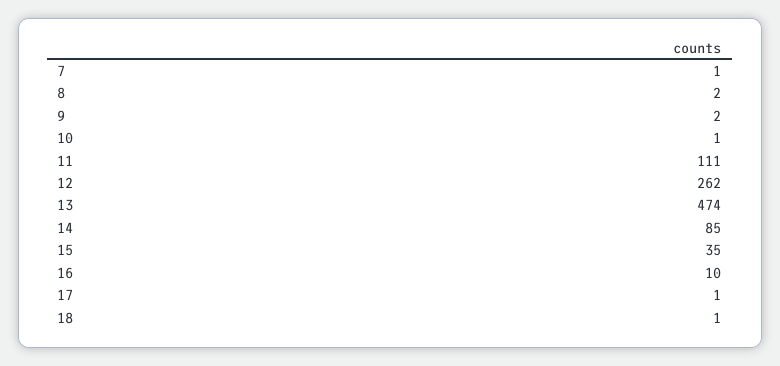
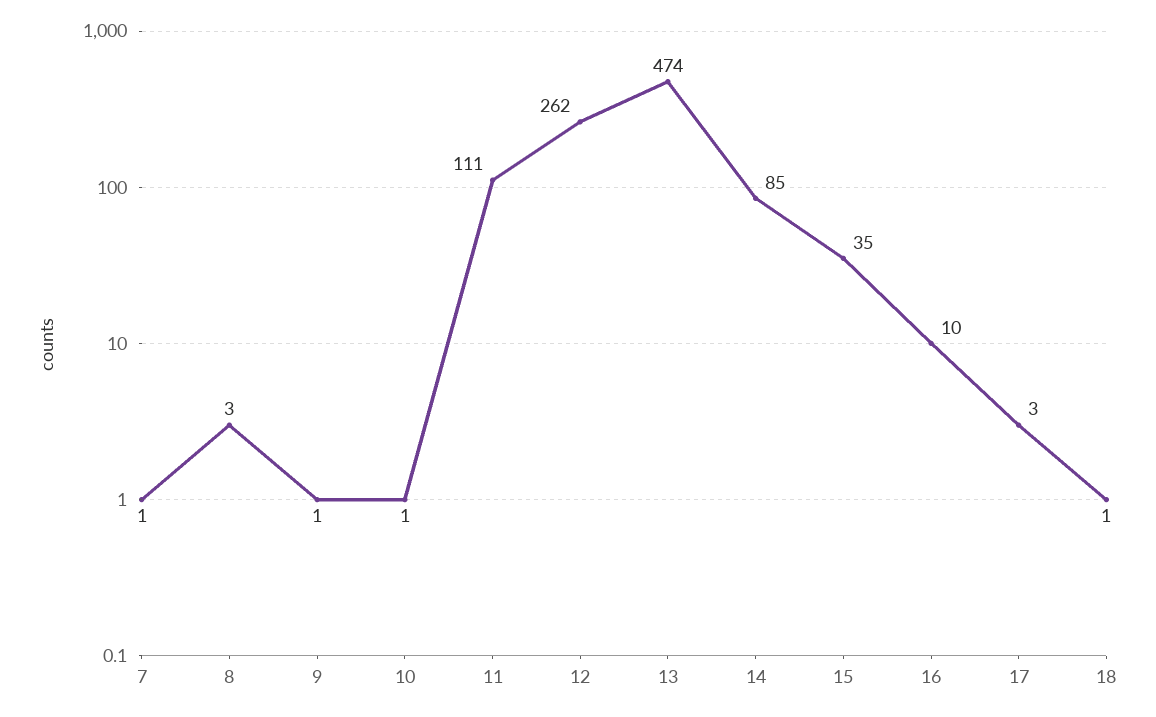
8: 2 -> 3
9: 2 -> 1
17: 1 -> 3

